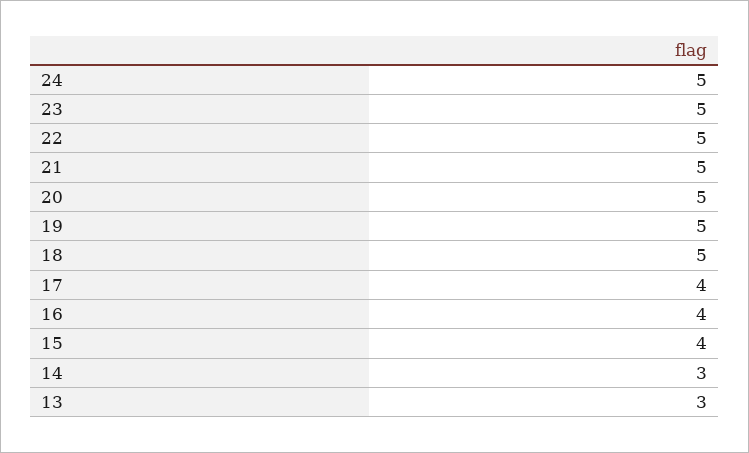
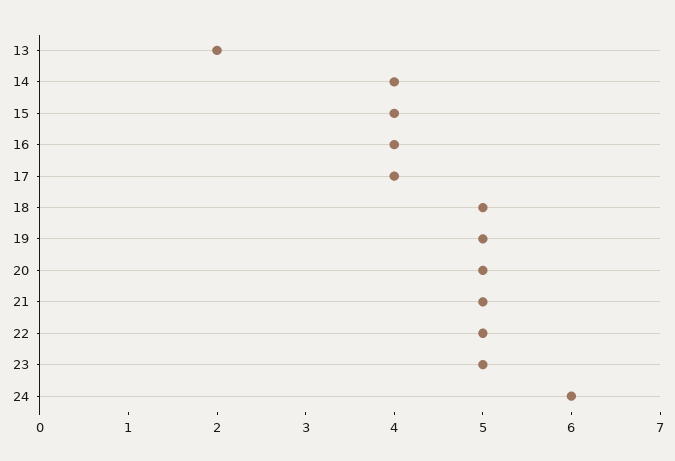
24: 5 -> 6
14: 3 -> 4
13: 3 -> 2

